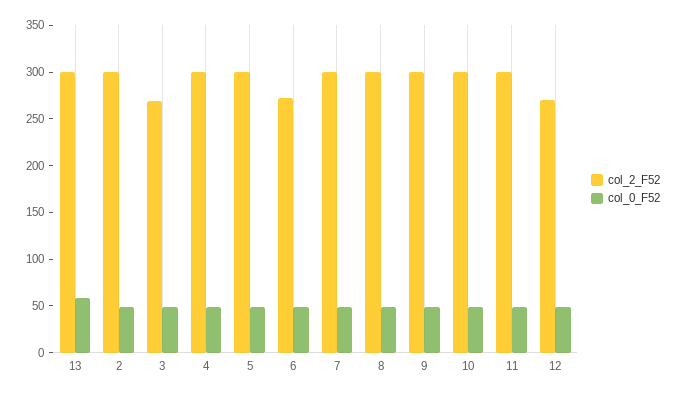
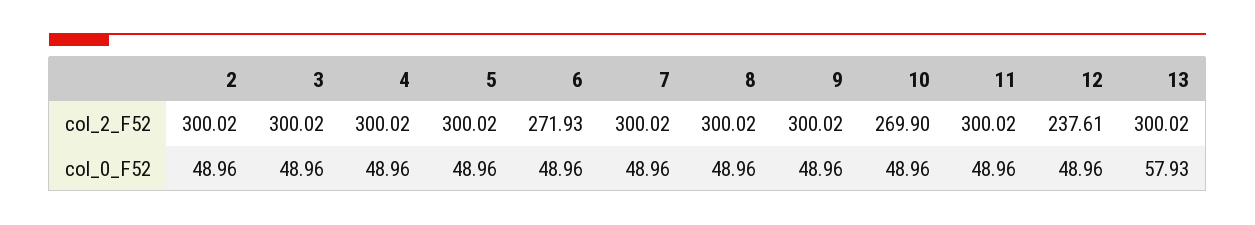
col_2_F52, 3: 270 -> 300.02
col_2_F52, 10: 300 -> 269.9
col_2_F52, 12: 270 -> 237.61

